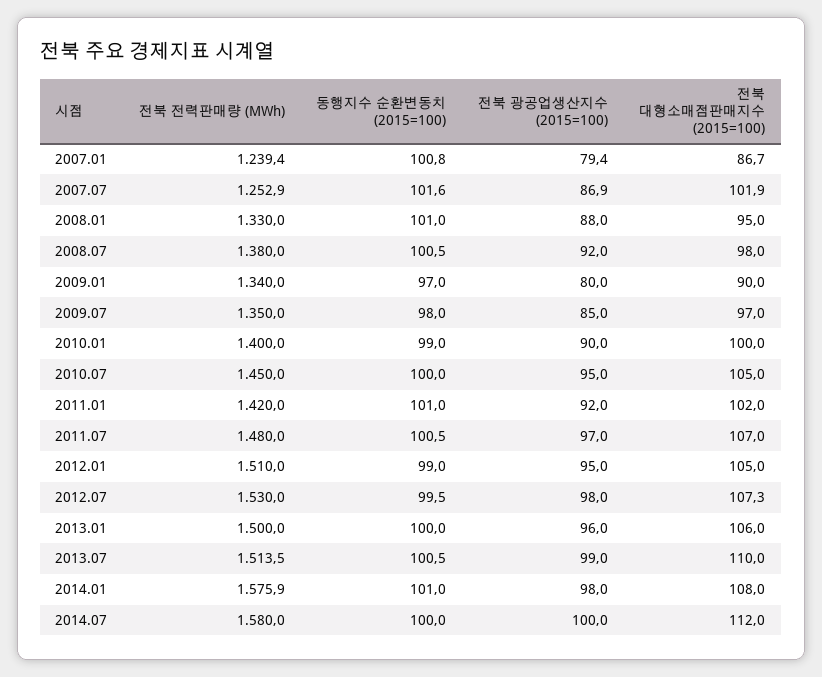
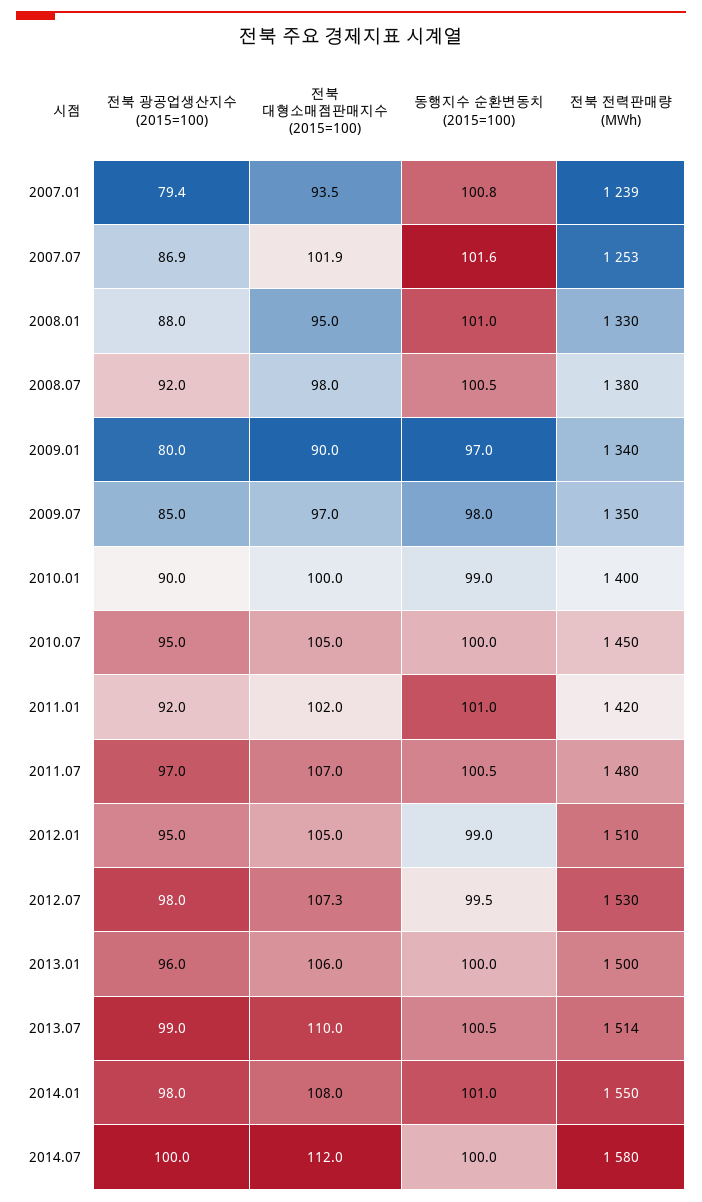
전북 대형소매점판매지수 (2015=100), 2007.01: 86.7 -> 93.5
전북 전력판매량 (MWh), 2014.01: 1575.9 -> 1550

